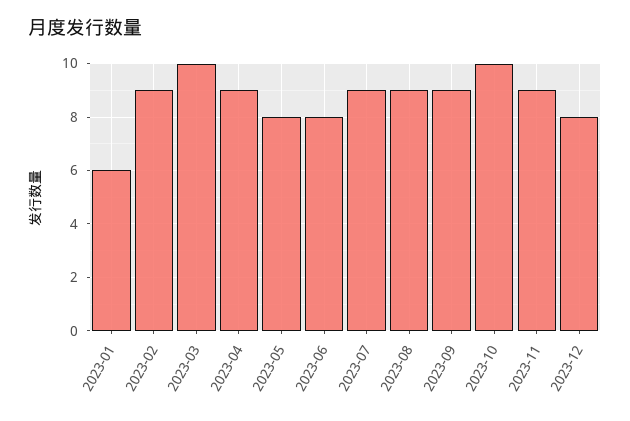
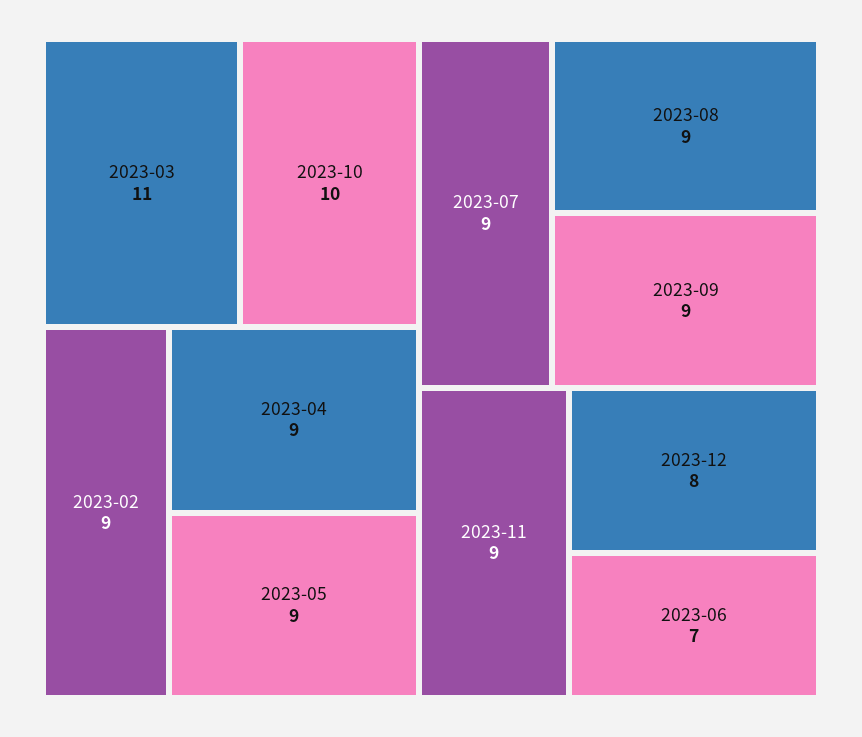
2023-01: 6 -> none
2023-03: 10 -> 11
2023-05: 8 -> 9
2023-06: 8 -> 7

